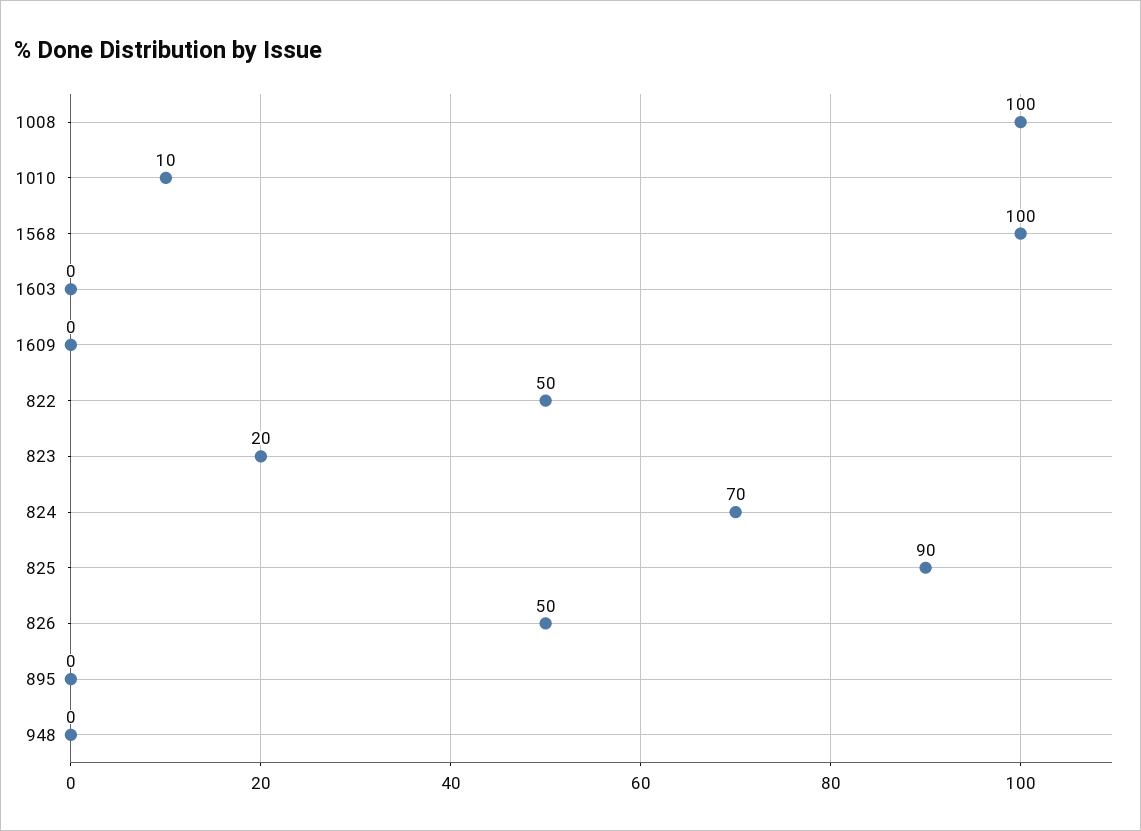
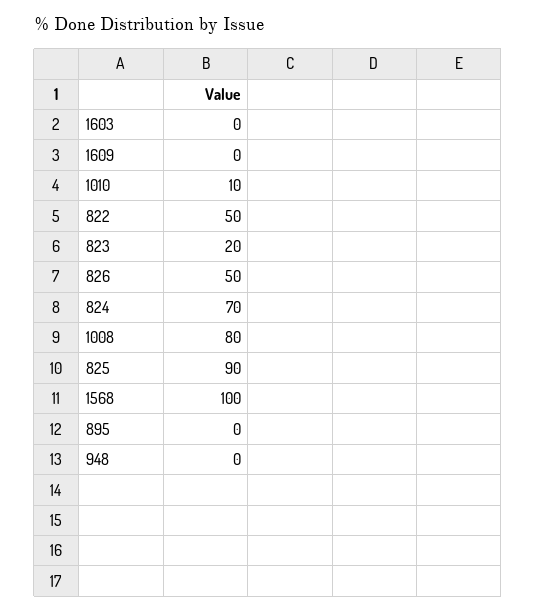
1008: 100 -> 80

